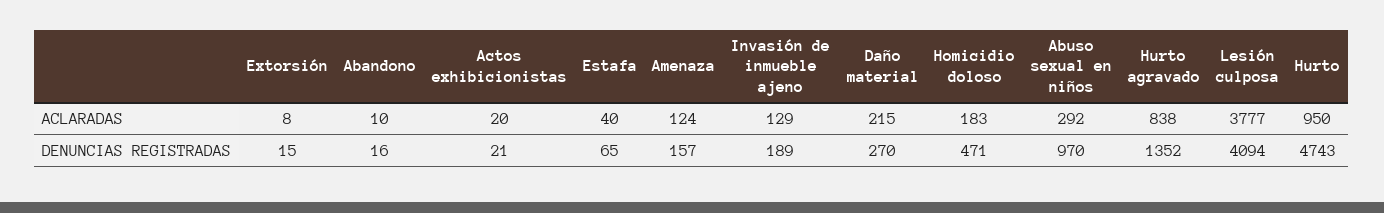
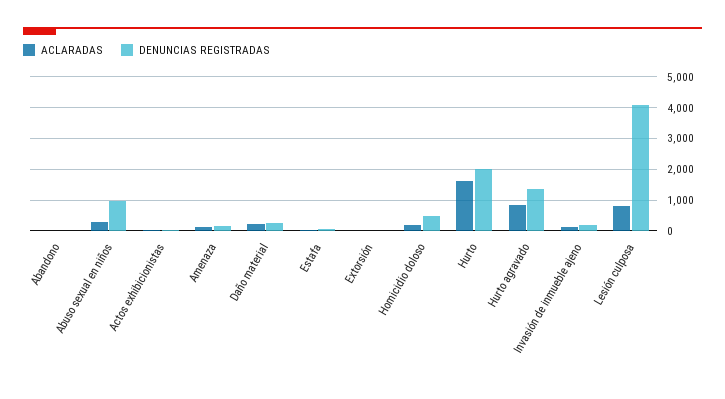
ACLARADAS, Lesión culposa: 3777 -> 800
ACLARADAS, Hurto: 950 -> 1600
DENUNCIAS REGISTRADAS, Hurto: 4743 -> 2000

